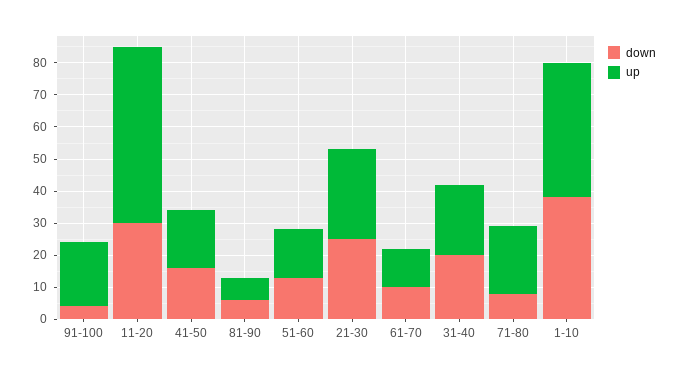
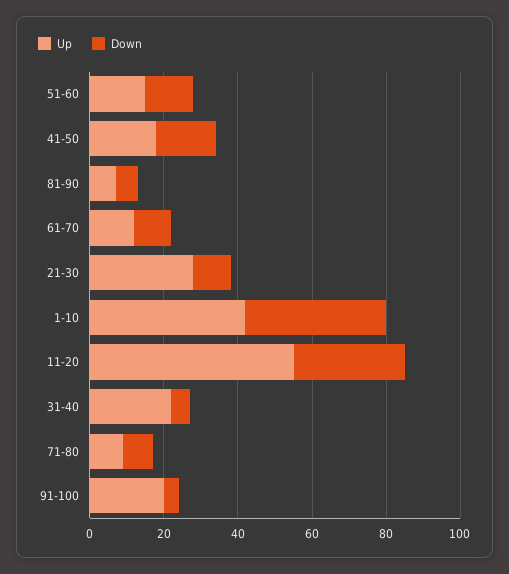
down, 21-30: 25 -> 10
down, 31-40: 20 -> 5
up, 71-80: 20 -> 10

